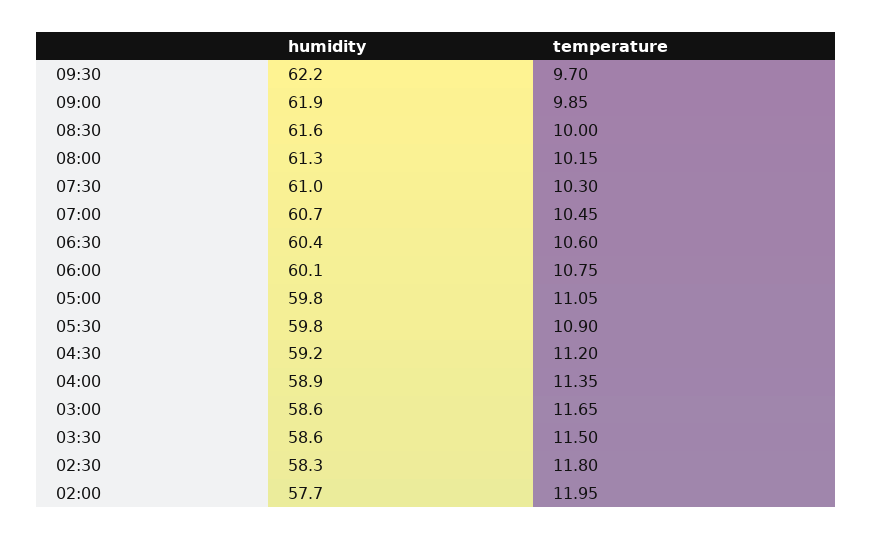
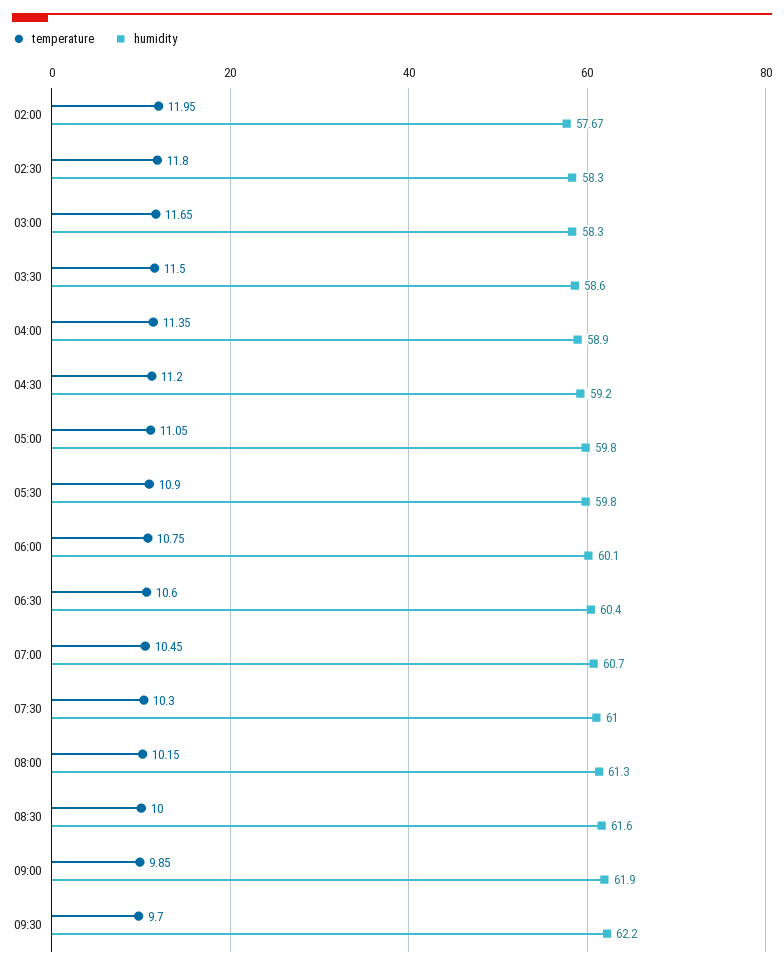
humidity, 03:00: 58.6 -> 58.3

